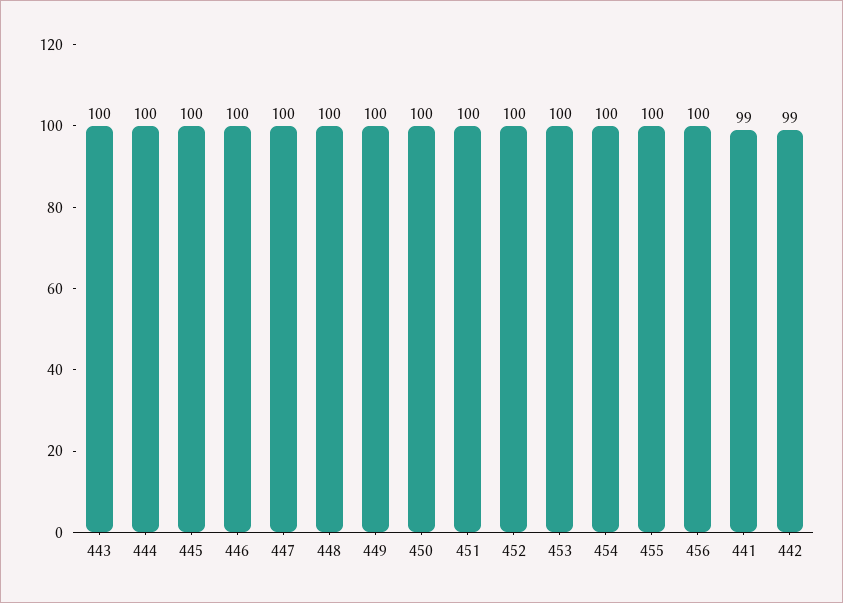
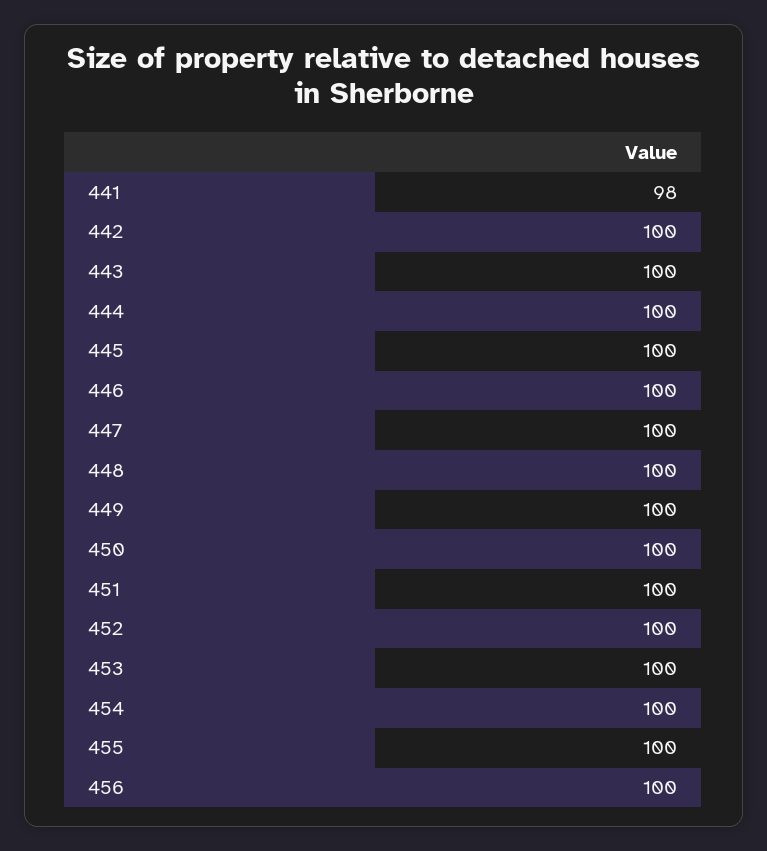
441: 99 -> 98
442: 99 -> 100

